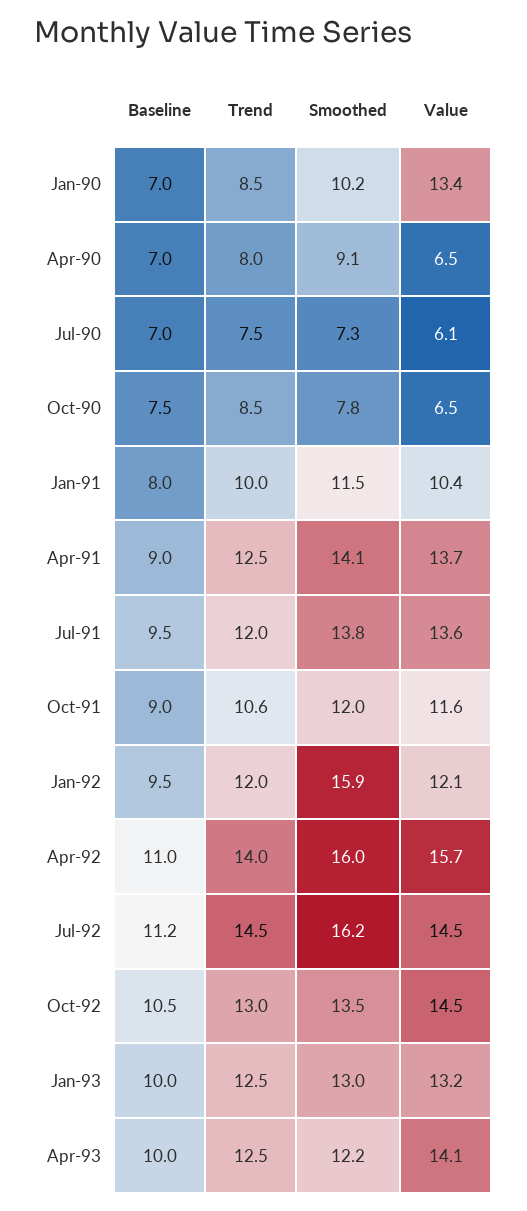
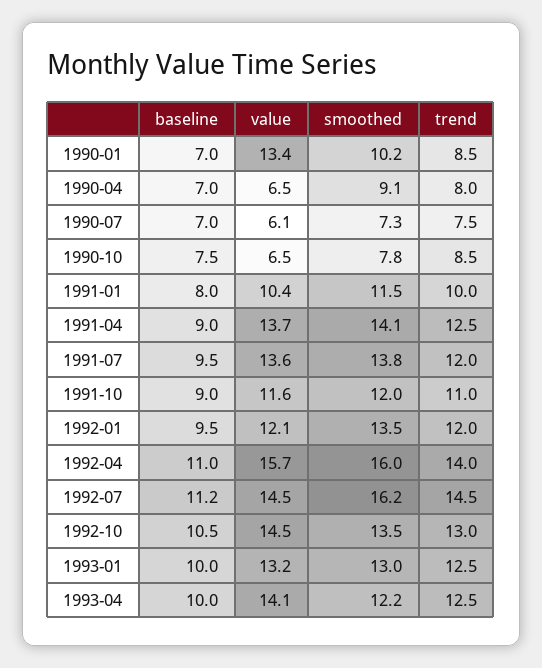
Trend, Oct-91: 10.6 -> 11
Smoothed, Jan-92: 15.9 -> 13.5

